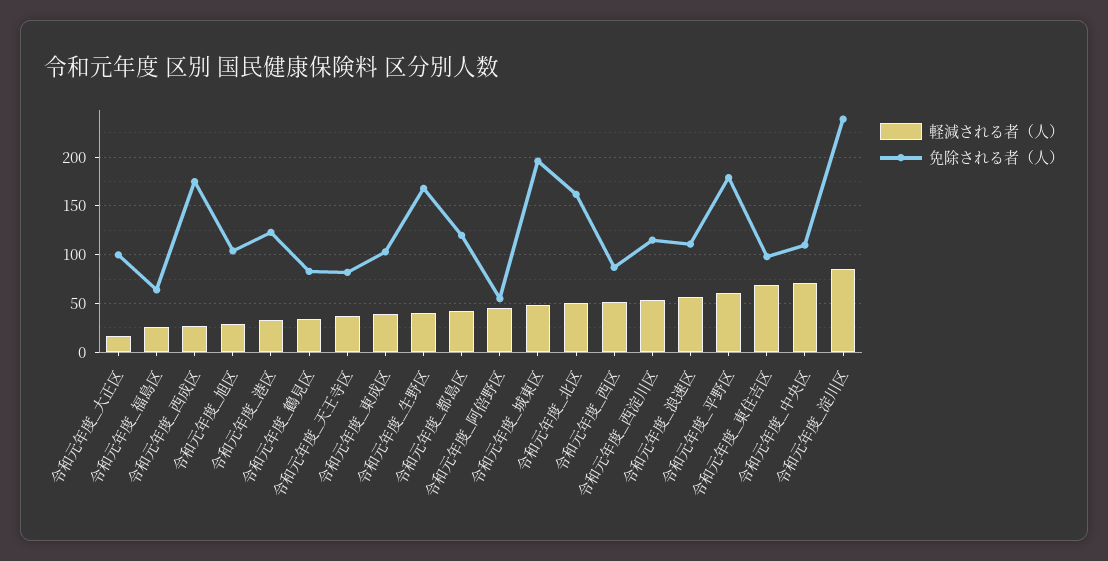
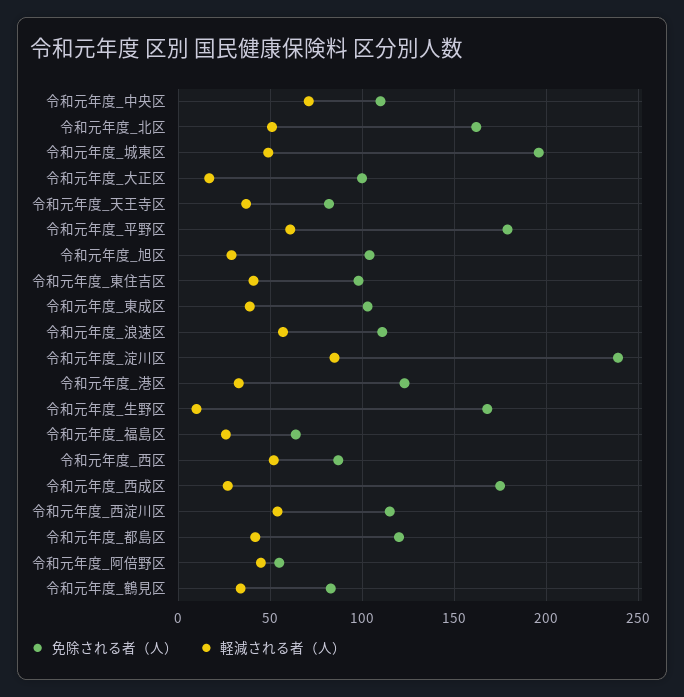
軽減される者（人）, 令和元年度_生野区: 40 -> 10
軽減される者（人）, 令和元年度_東住吉区: 70 -> 40

